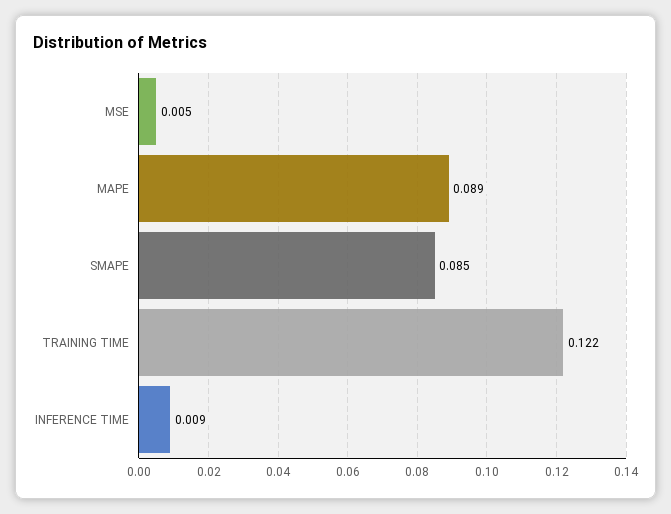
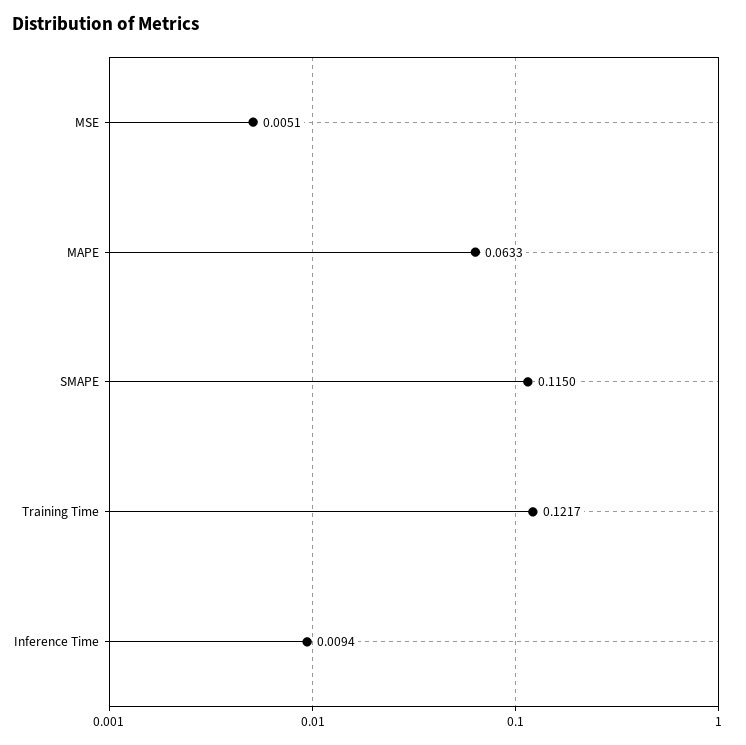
MAPE: 0.089 -> 0.0633
SMAPE: 0.085 -> 0.115

